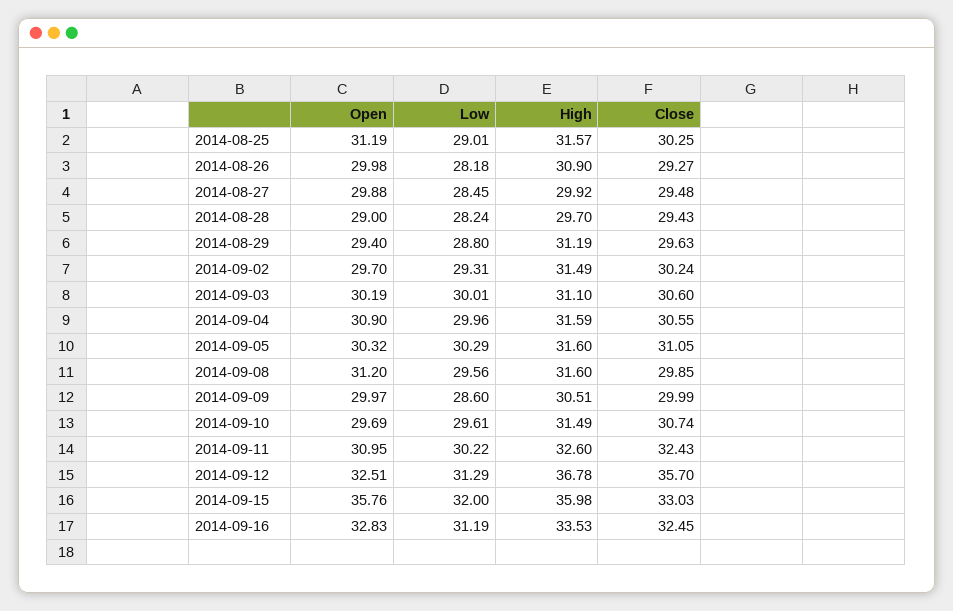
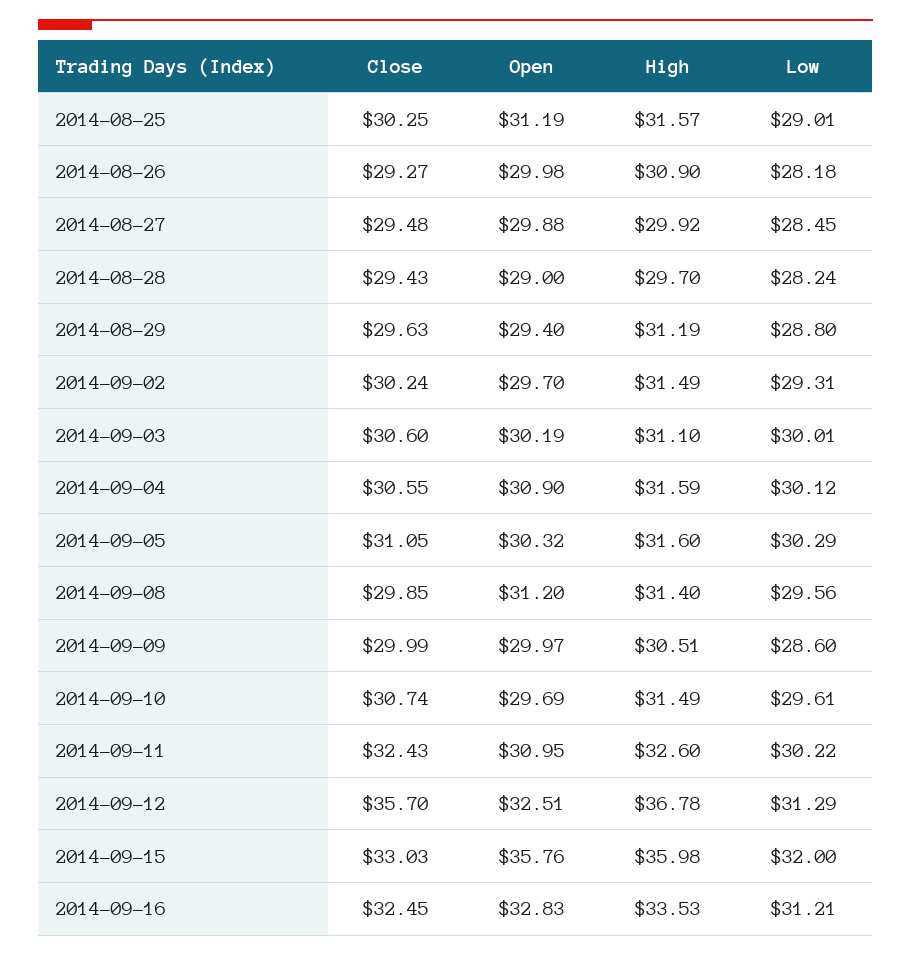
Low, 2014-09-04: 29.96 -> 30.12
High, 2014-09-08: 31.6 -> 31.4
Low, 2014-09-16: 31.19 -> 31.21

